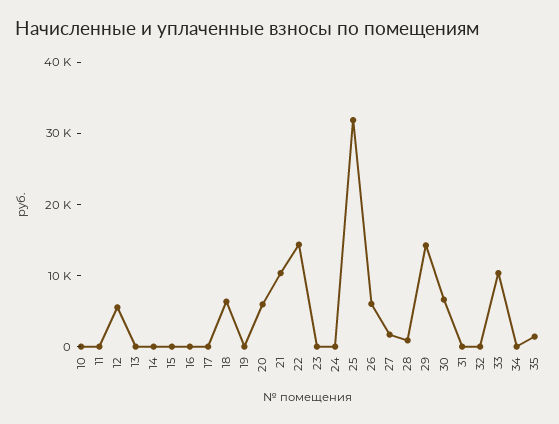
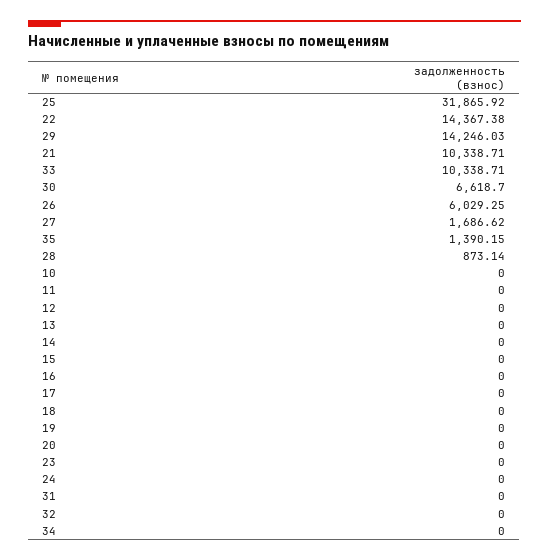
12: 6000 -> 0
18: 6000 -> 0
20: 6000 -> 0

